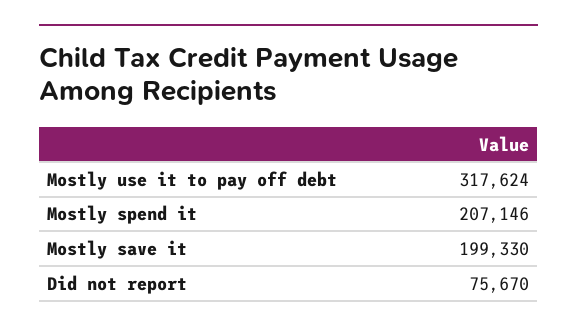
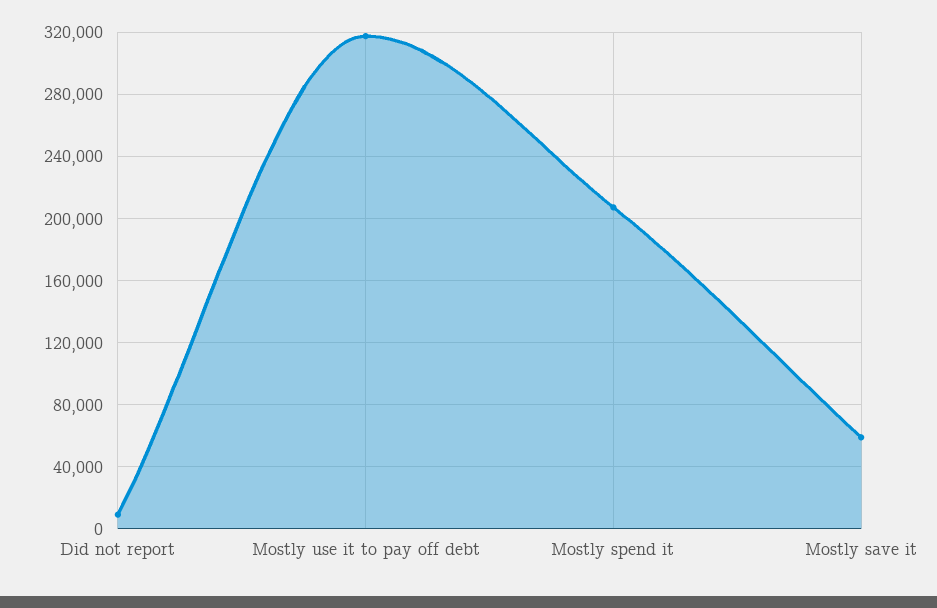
Mostly save it: 199330 -> 60000
Did not report: 75670 -> 10000

